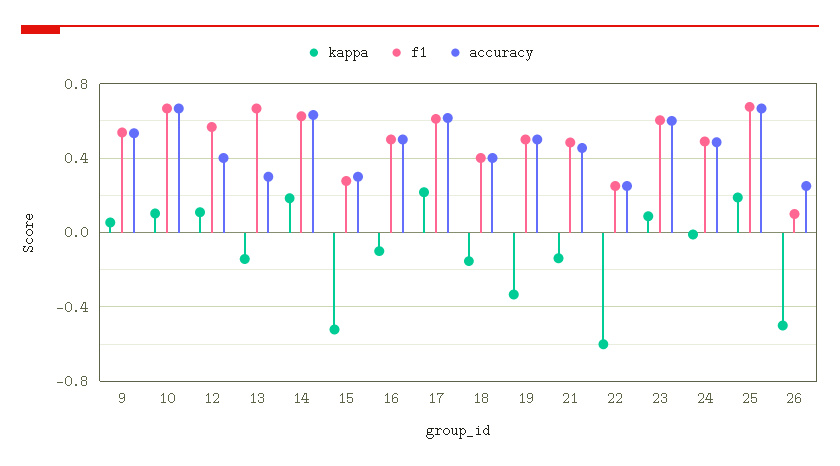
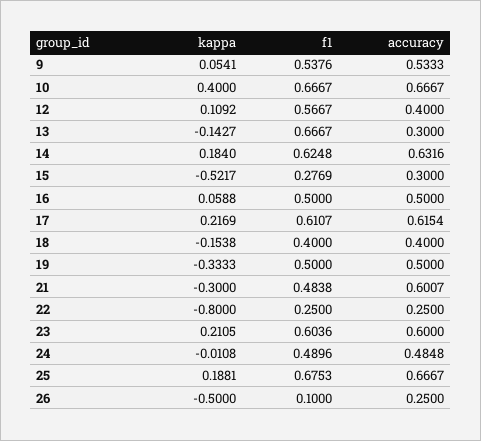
kappa, 10: 0.1 -> 0.4
kappa, 16: -0.1 -> 0.0588
kappa, 21: -0.15 -> -0.3
accuracy, 21: 0.45 -> 0.6007
kappa, 22: -0.6 -> -0.8
kappa, 23: 0.1 -> 0.2105

